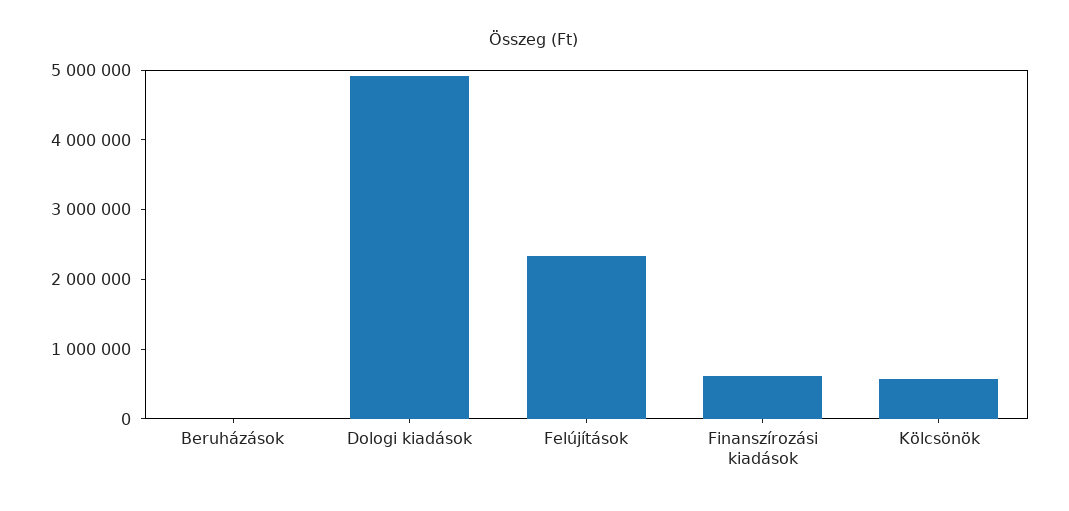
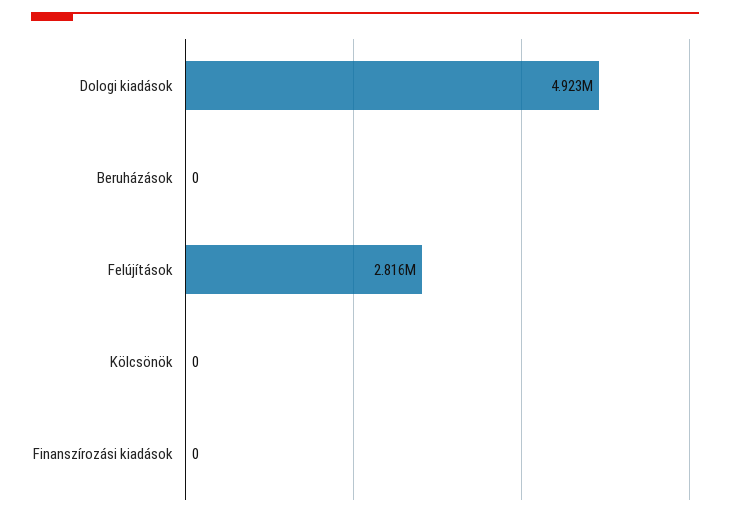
Felújítások: 2400000 -> 2816000
Finanszírozási kiadások: 600000 -> 0
Kölcsönök: 600000 -> 0

